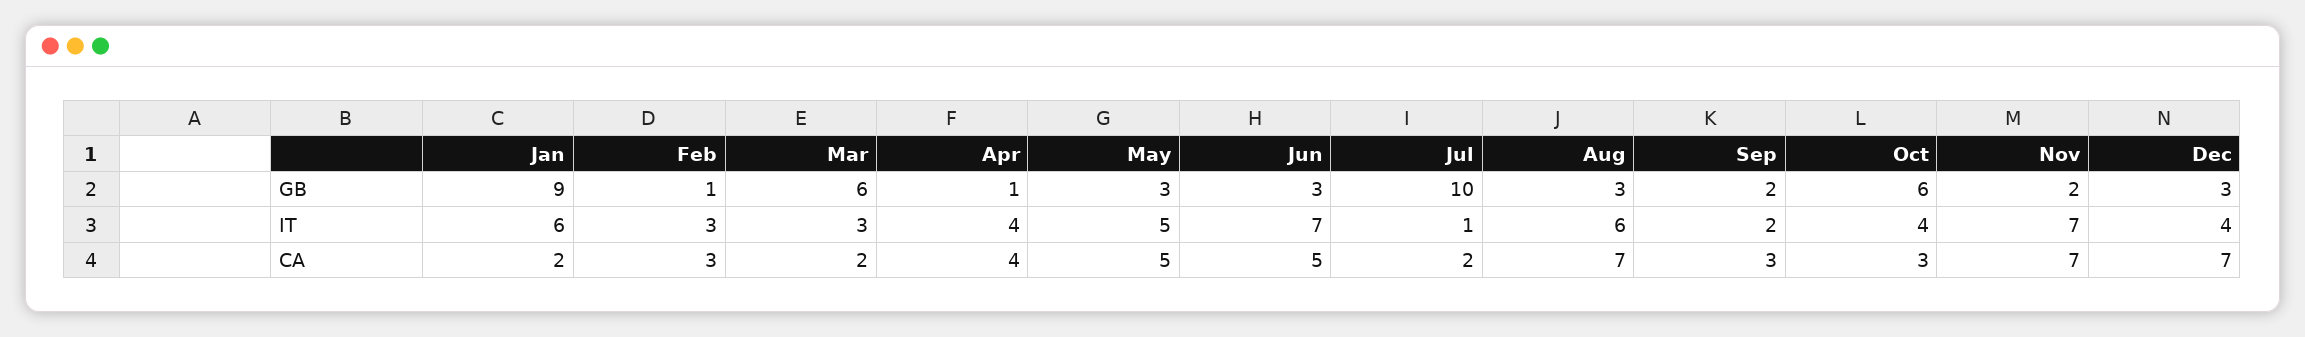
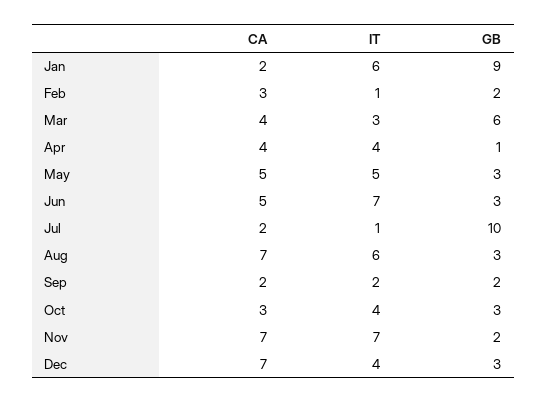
Feb, GB: 1 -> 2
Oct, GB: 6 -> 3
Feb, IT: 3 -> 1
Mar, CA: 2 -> 4
Sep, CA: 3 -> 2

